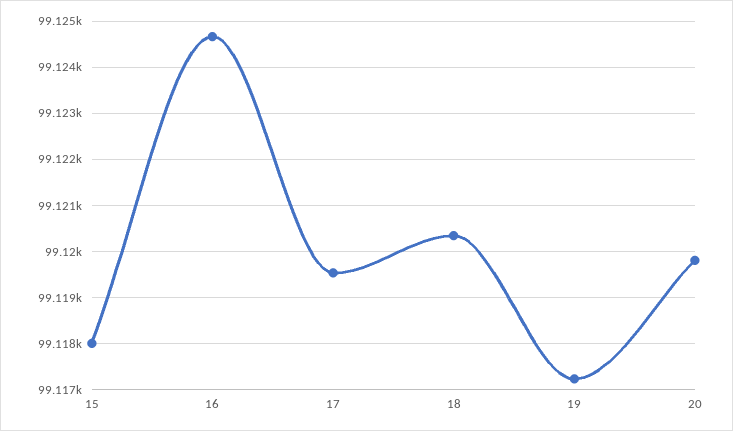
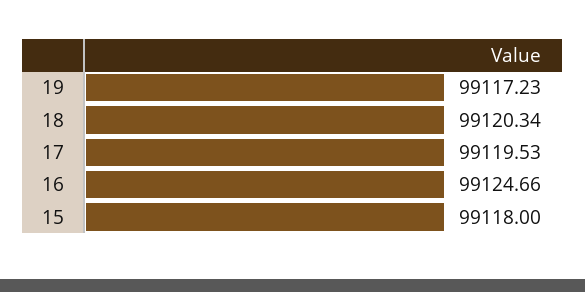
20: 99119.8 -> none

